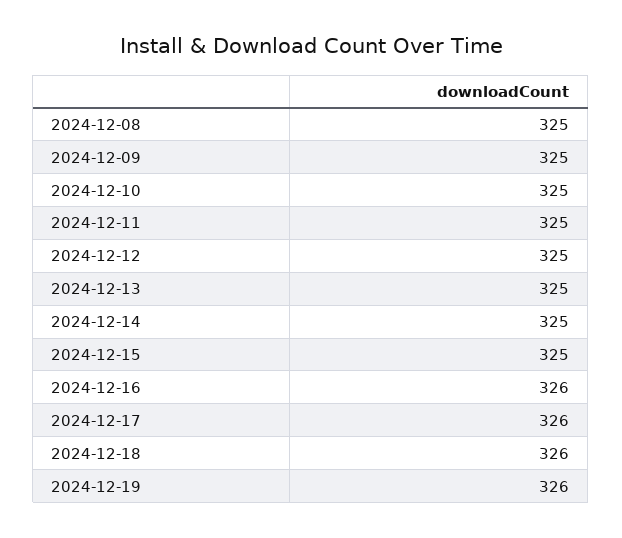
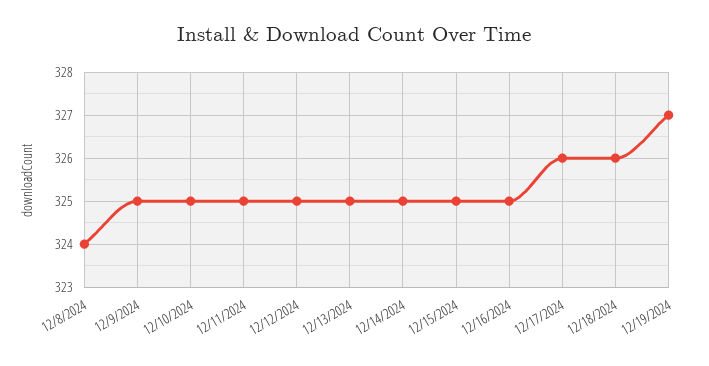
2024-12-08: 325 -> 324
2024-12-16: 326 -> 325
2024-12-19: 326 -> 327

